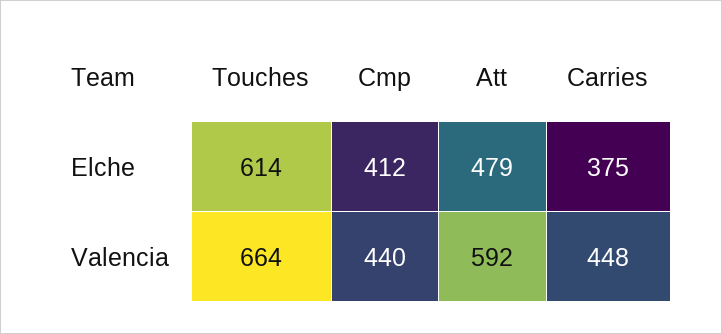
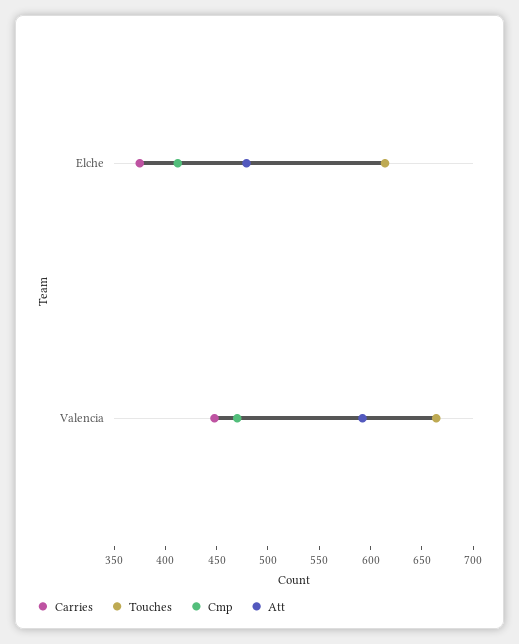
Cmp, Valencia: 440 -> 470

